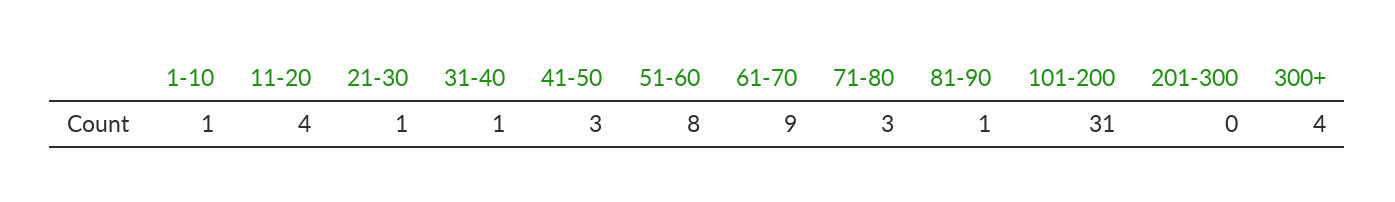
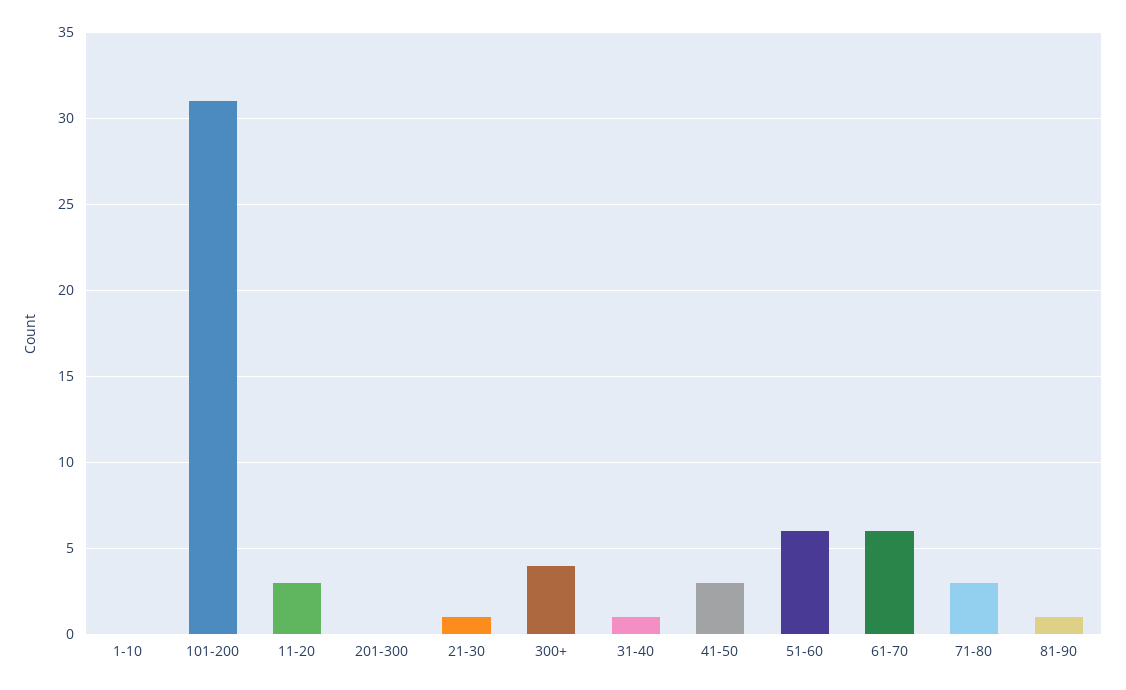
1-10: 1 -> 0
11-20: 4 -> 3
51-60: 8 -> 6
61-70: 9 -> 6

